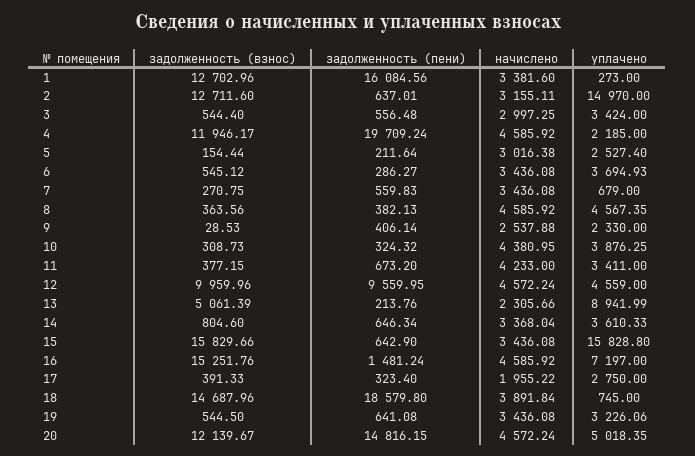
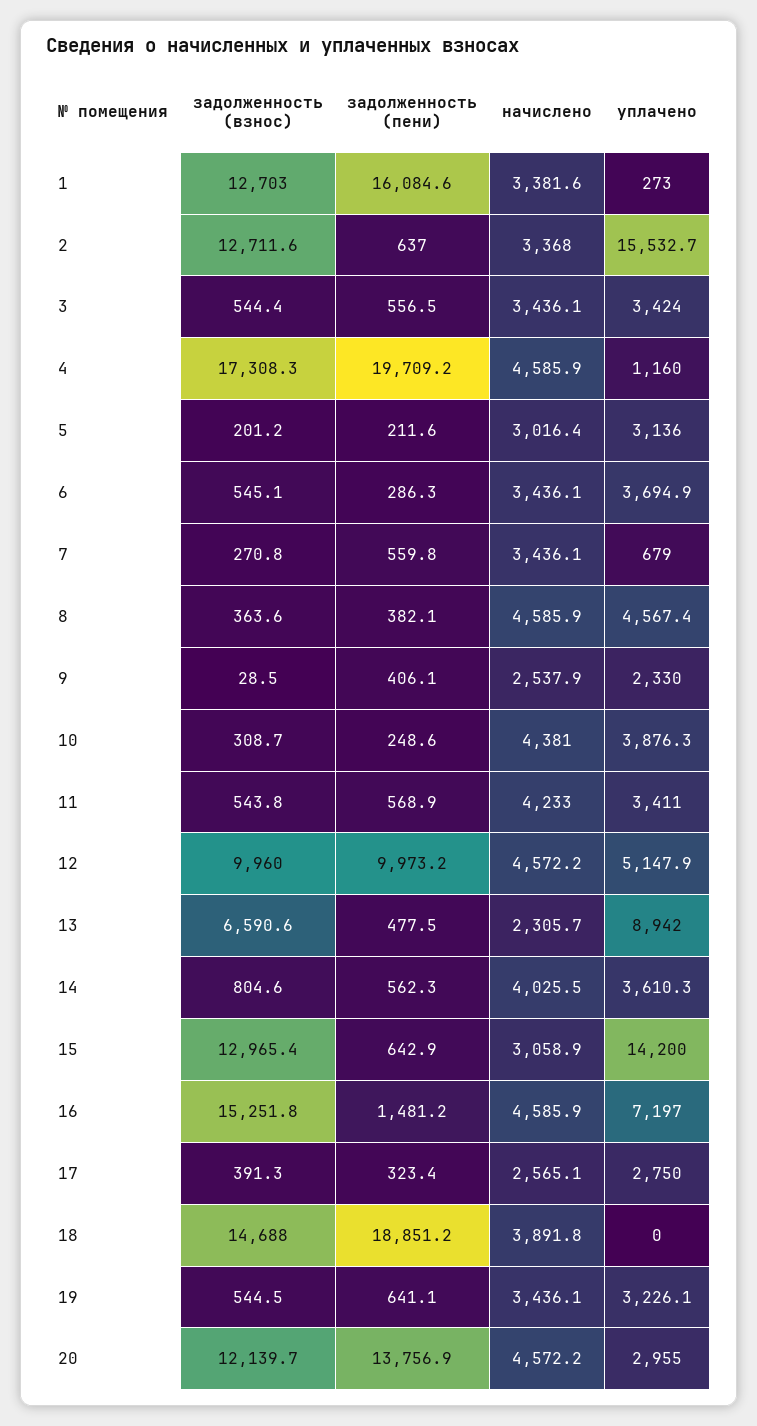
начислено, 2: 3155.11 -> 3368
уплачено, 2: 14970 -> 15532.7
начислено, 3: 2997.25 -> 3436.1
задолженность (взнос), 4: 11946.17 -> 17308.3
уплачено, 4: 2185 -> 1160
задолженность (взнос), 5: 154.44 -> 201.2
уплачено, 5: 2527.4 -> 3136
задолженность (пени), 10: 324.32 -> 248.6
задолженность (взнос), 11: 377.15 -> 543.8
задолженность (пени), 11: 673.2 -> 568.9
задолженность (пени), 12: 9559.95 -> 9973.2
уплачено, 12: 4559 -> 5147.9
задолженность (взнос), 13: 5061.39 -> 6590.6
задолженность (пени), 13: 213.76 -> 477.5
задолженность (пени), 14: 646.34 -> 562.3
начислено, 14: 3368.04 -> 4025.5
задолженность (взнос), 15: 15829.66 -> 12965.4
начислено, 15: 3436.08 -> 3058.9
уплачено, 15: 15828.8 -> 14200
начислено, 17: 1955.22 -> 2565.1
задолженность (пени), 18: 18579.8 -> 18851.2
уплачено, 18: 745 -> 0
задолженность (пени), 20: 14816.15 -> 13756.9
уплачено, 20: 5018.35 -> 2955

